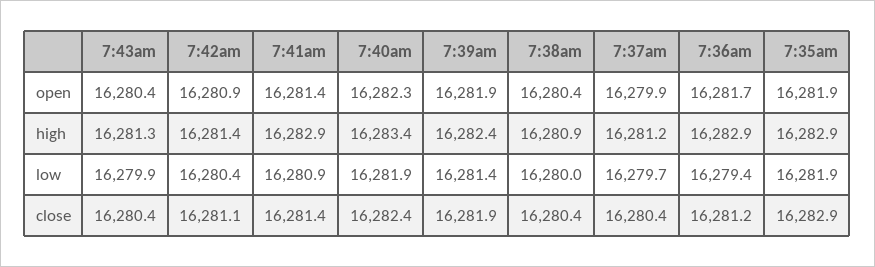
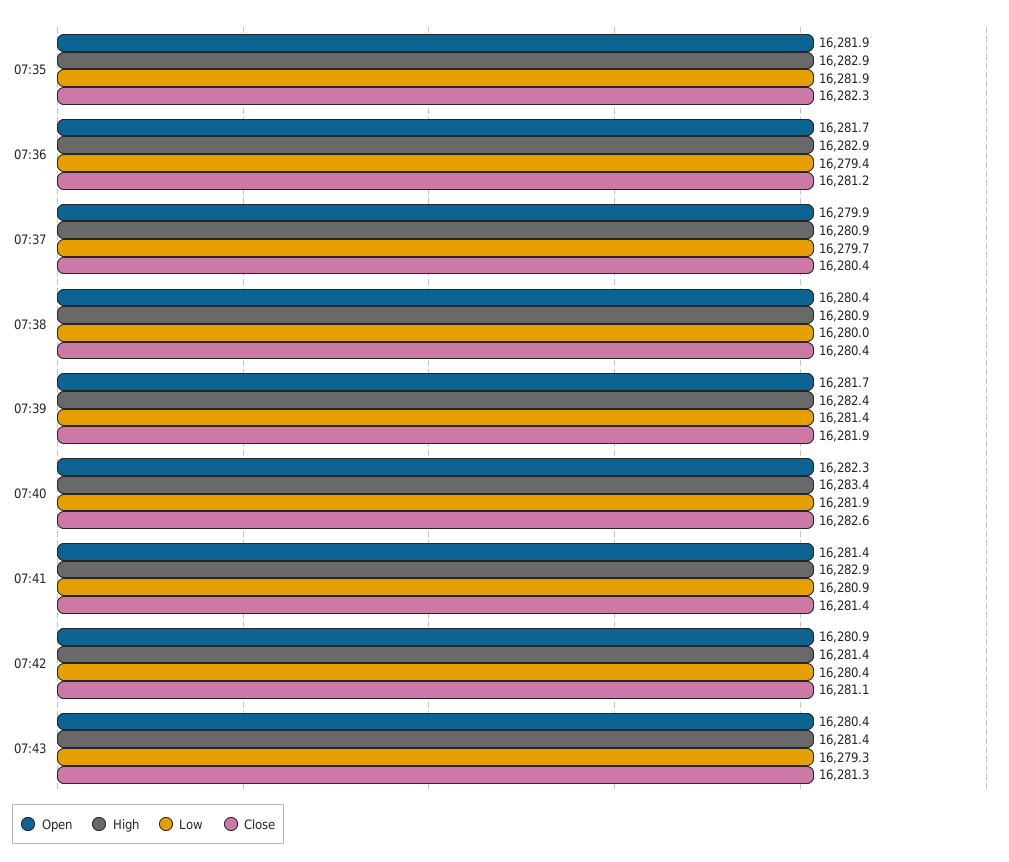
open, 7:39am: 16281.9 -> 16281.7
high, 7:43am: 16281.3 -> 16281.4
high, 7:37am: 16281.2 -> 16280.9
low, 7:43am: 16279.9 -> 16279.3
close, 7:43am: 16280.4 -> 16281.3
close, 7:40am: 16282.4 -> 16282.6
close, 7:35am: 16282.9 -> 16282.3

